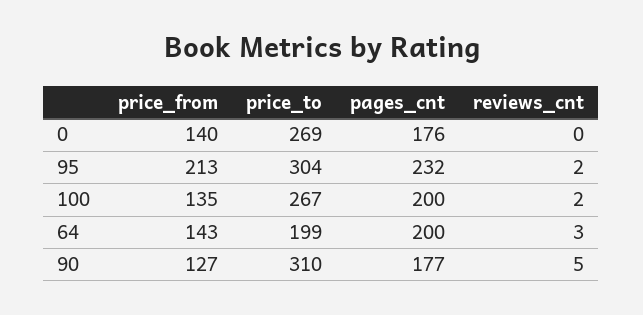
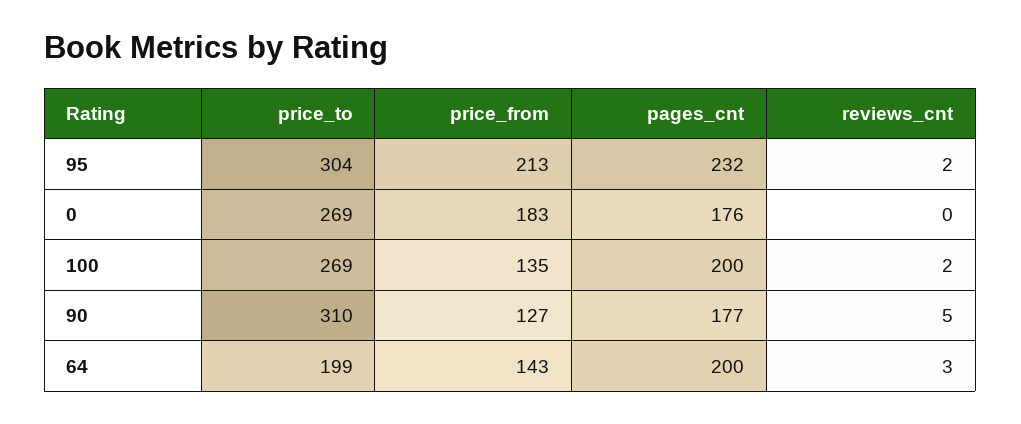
price_from, 0: 140 -> 183
price_to, 100: 267 -> 269

